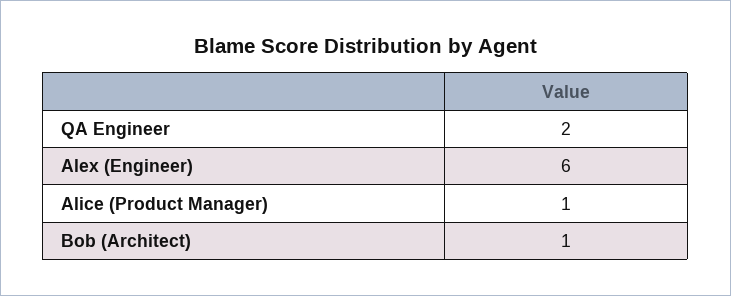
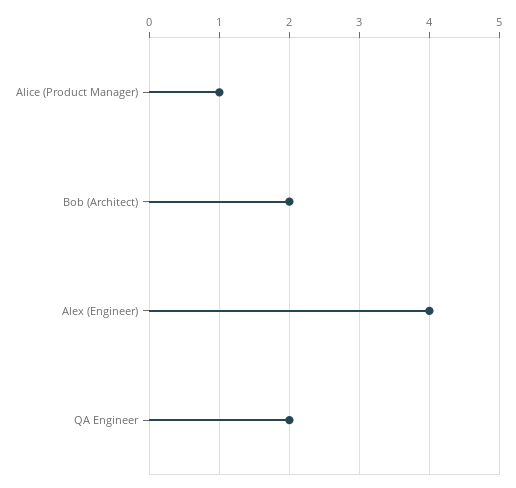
Alex (Engineer): 6 -> 4
Bob (Architect): 1 -> 2

